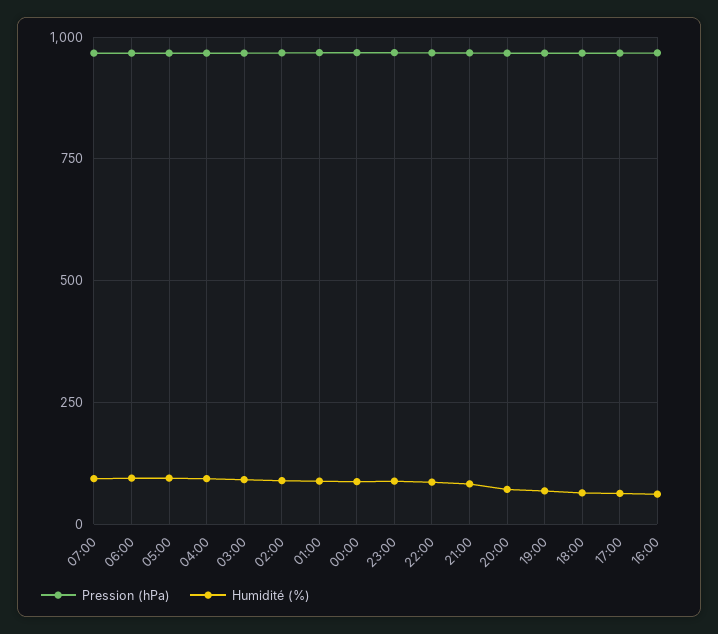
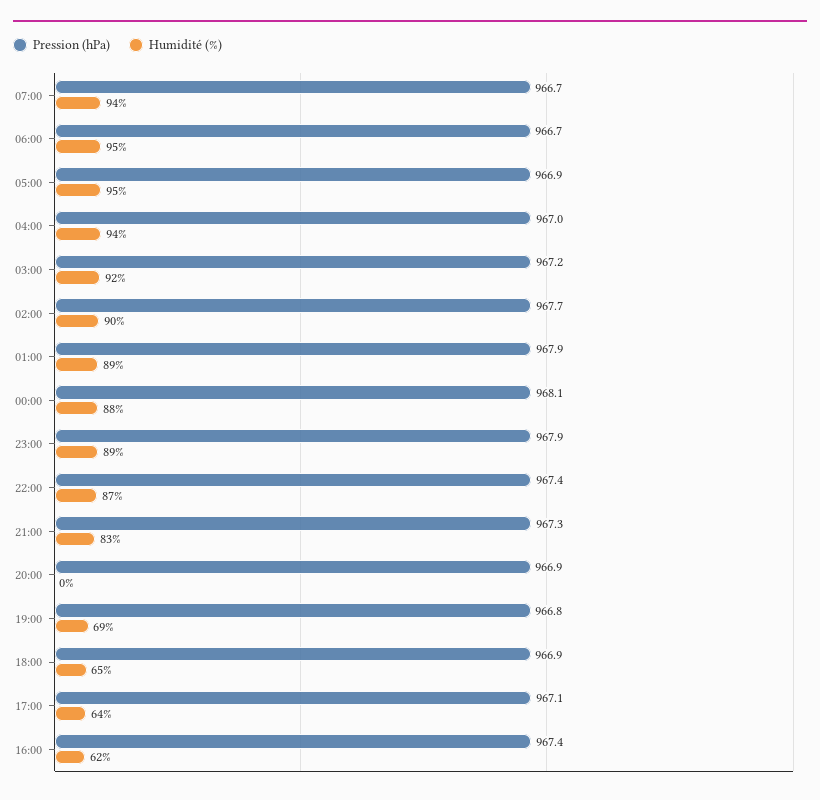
Humidité (%), 20:00: 75 -> 0

